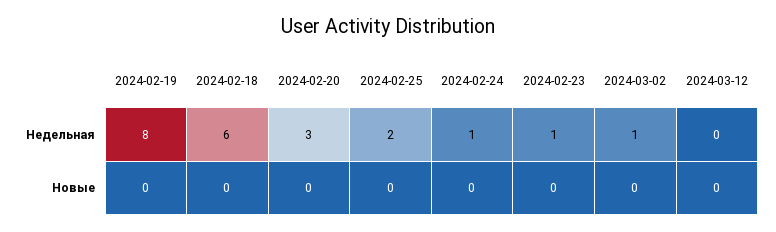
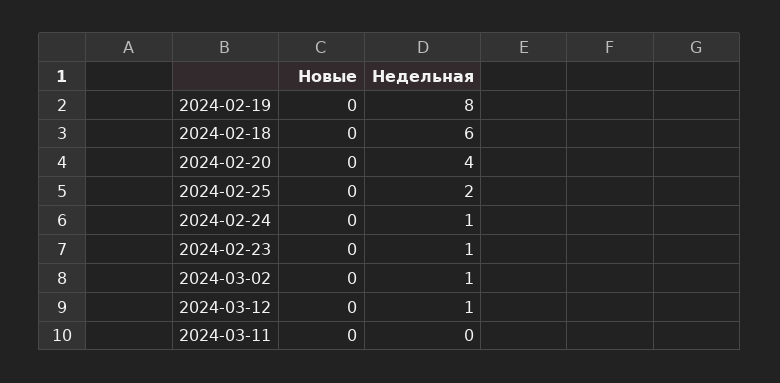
2024-02-20, Недельная: 3 -> 4
2024-03-12, Недельная: 0 -> 1
2024-03-11, Новые: none -> 0
2024-03-11, Недельная: none -> 0

